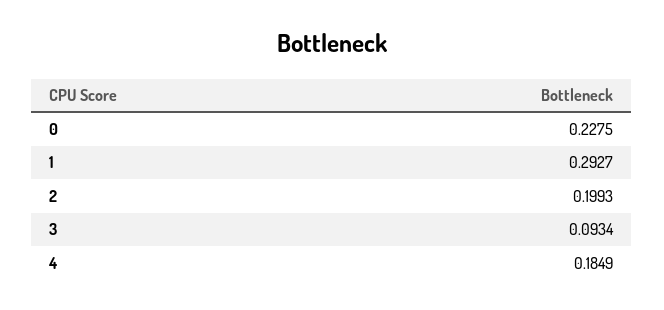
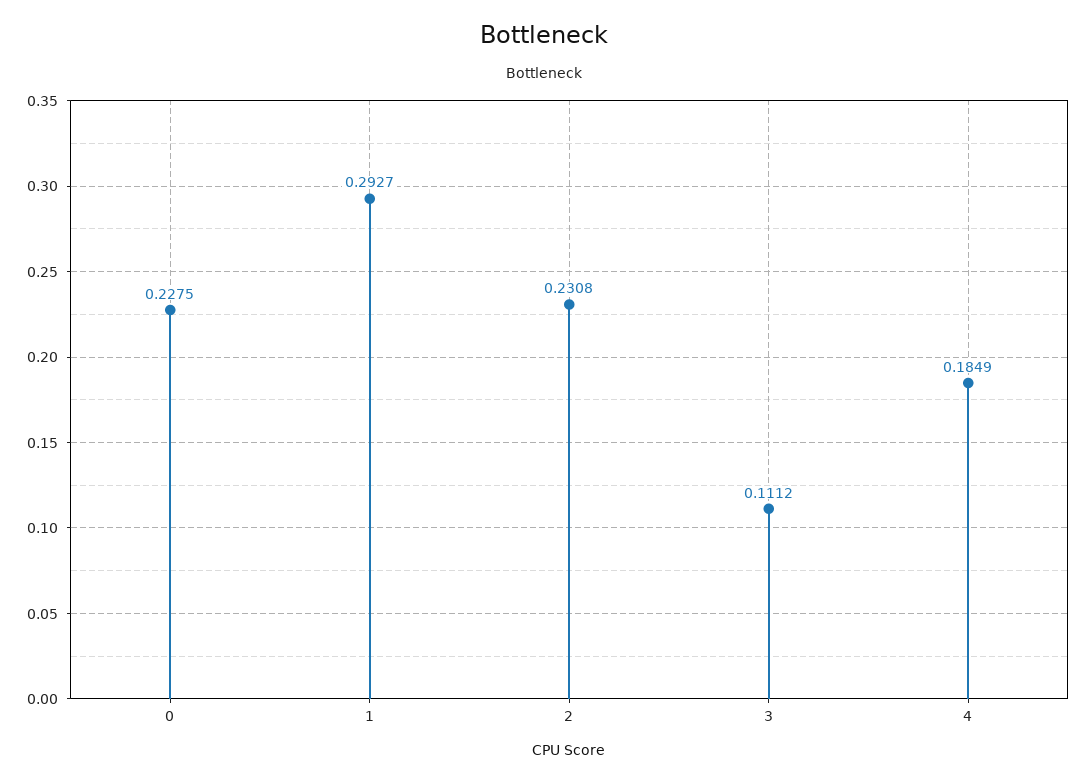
2: 0.1993 -> 0.2308
3: 0.0934 -> 0.1112

